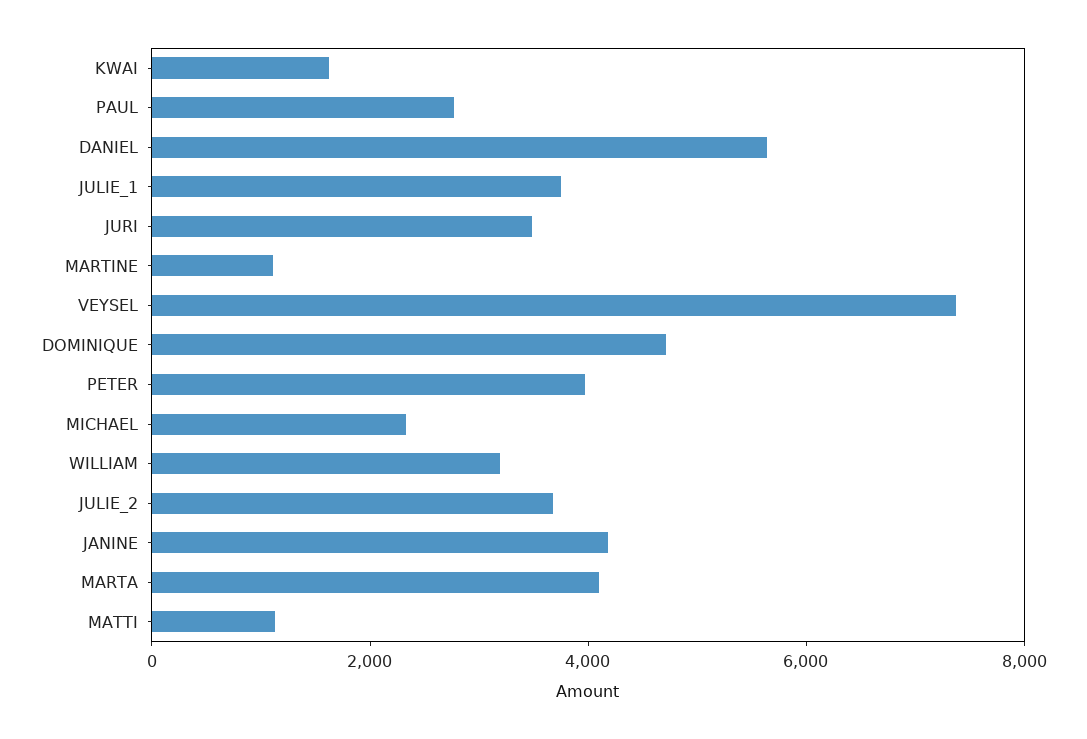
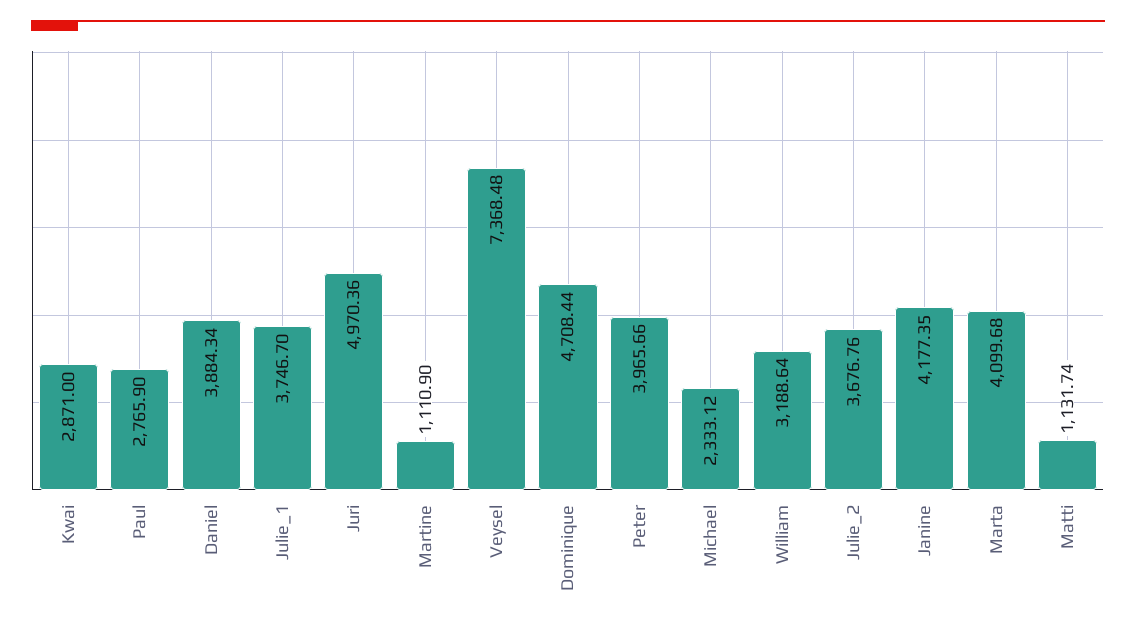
KWAI: 1500 -> 2871
DANIEL: 5500 -> 3884.34
JURI: 3500 -> 4970.36

